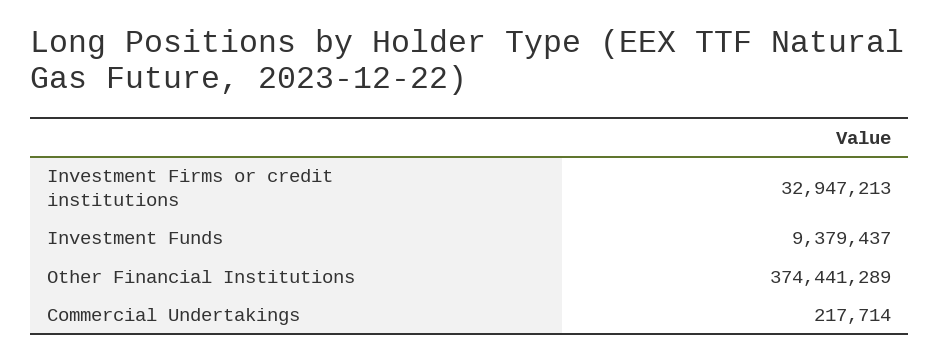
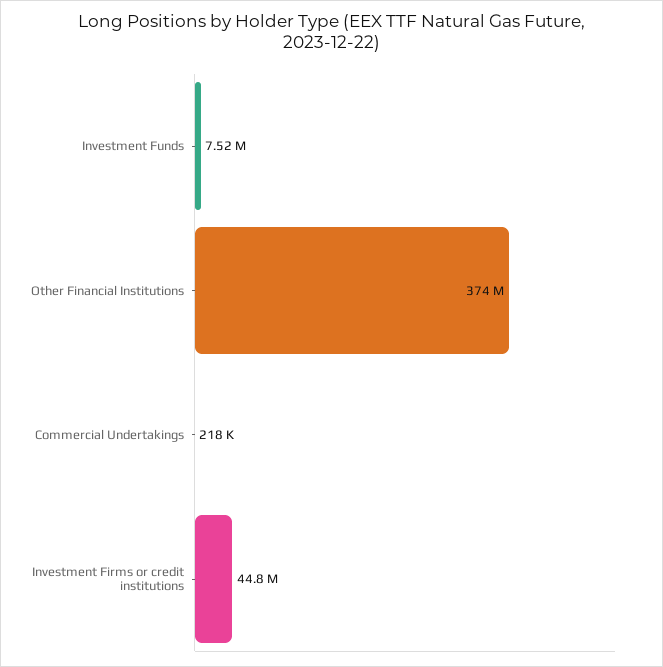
Investment Firms or credit institutions: 32947213 -> 44800000
Investment Funds: 9379437 -> 7520000

